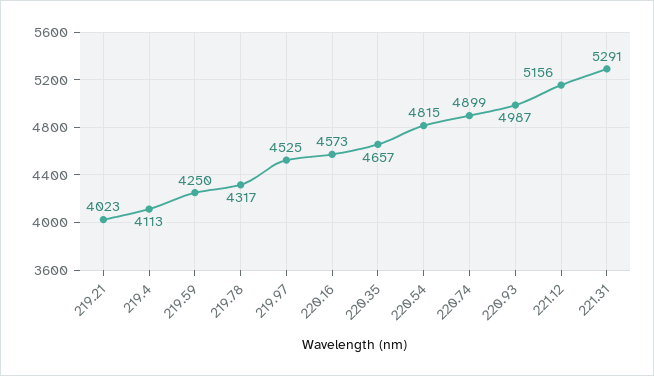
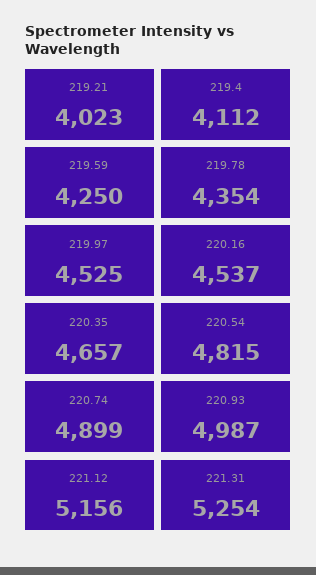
219.4: 4113 -> 4112
219.78: 4317 -> 4354
220.16: 4573 -> 4537
221.31: 5291 -> 5254

